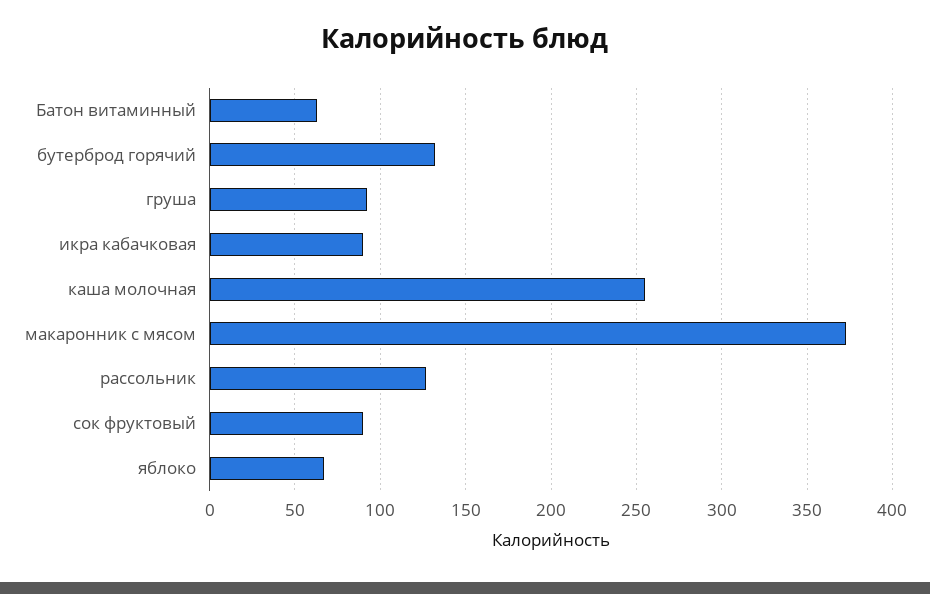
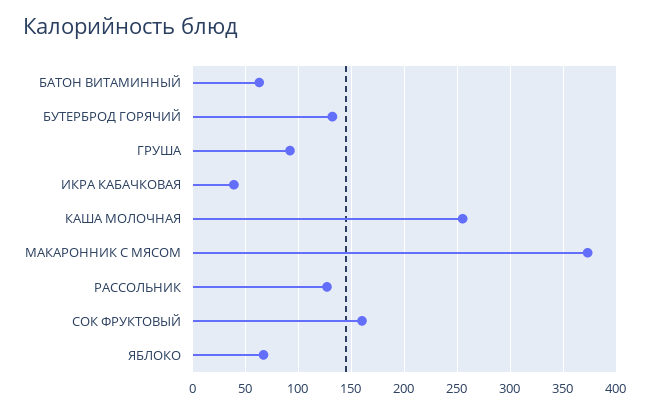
икра кабачковая: 90 -> 40
сок фруктовый: 90 -> 160

